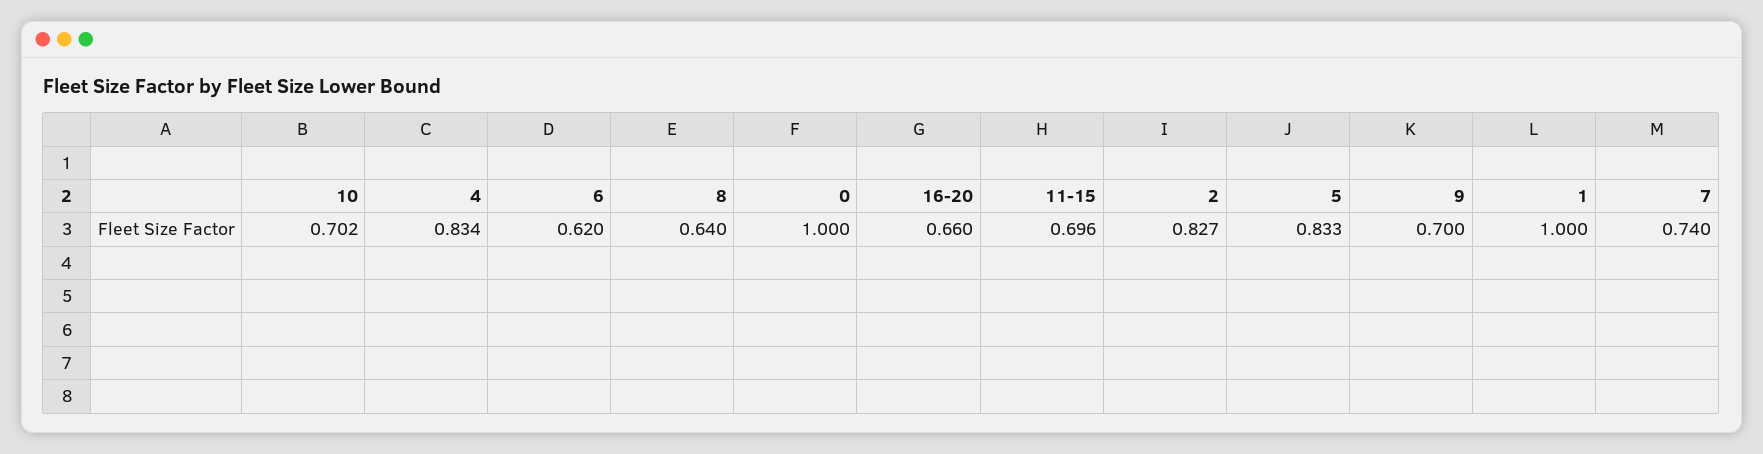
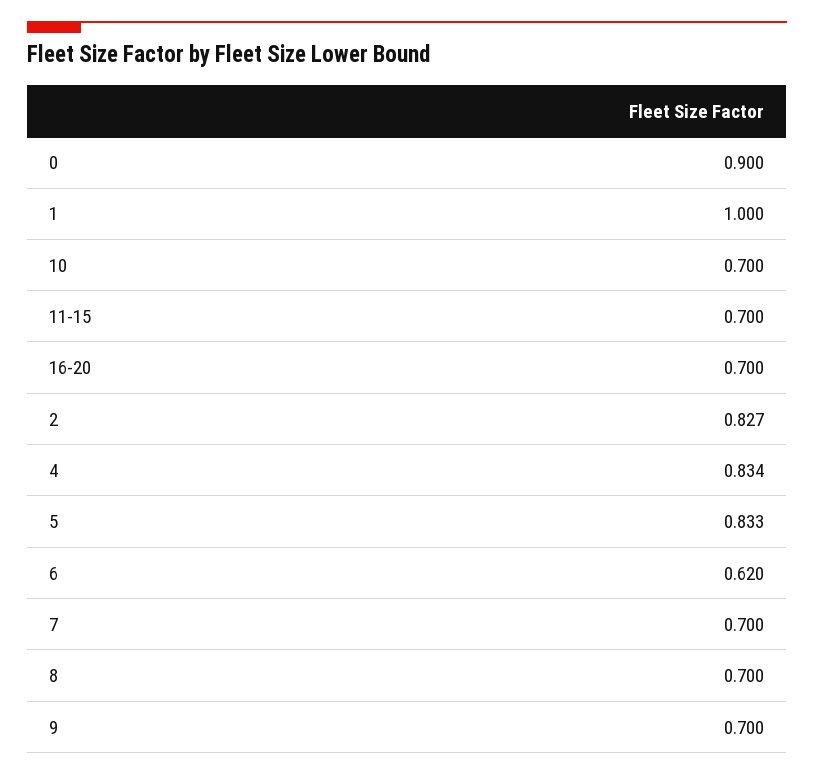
10: 0.702 -> 0.7
8: 0.64 -> 0.7
0: 1 -> 0.9
16-20: 0.66 -> 0.7
11-15: 0.696 -> 0.7
7: 0.74 -> 0.7

